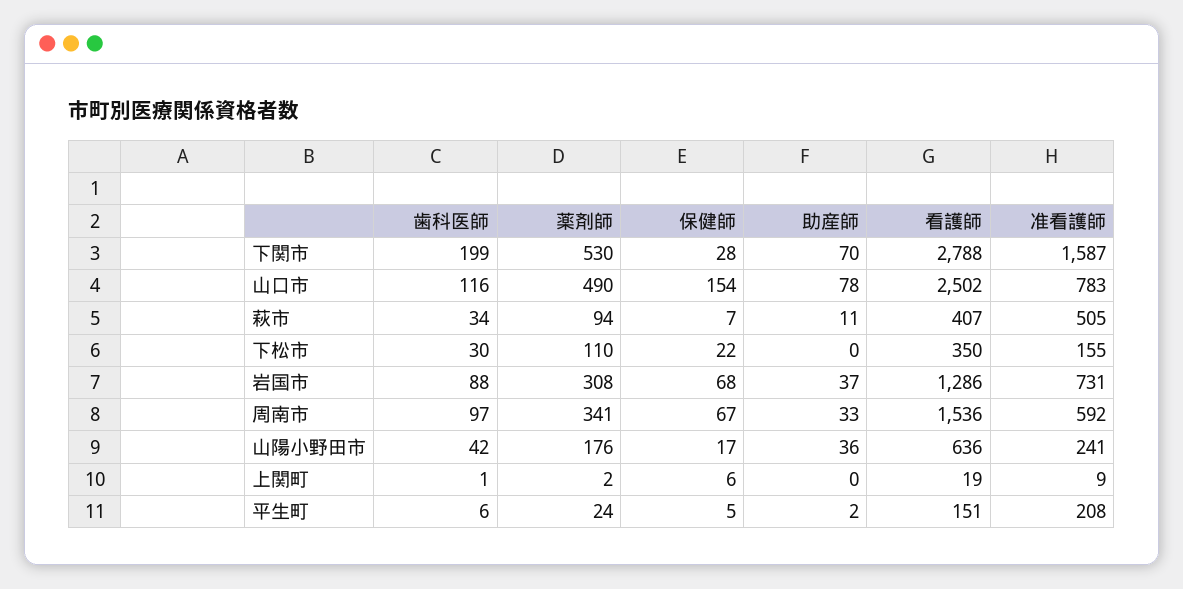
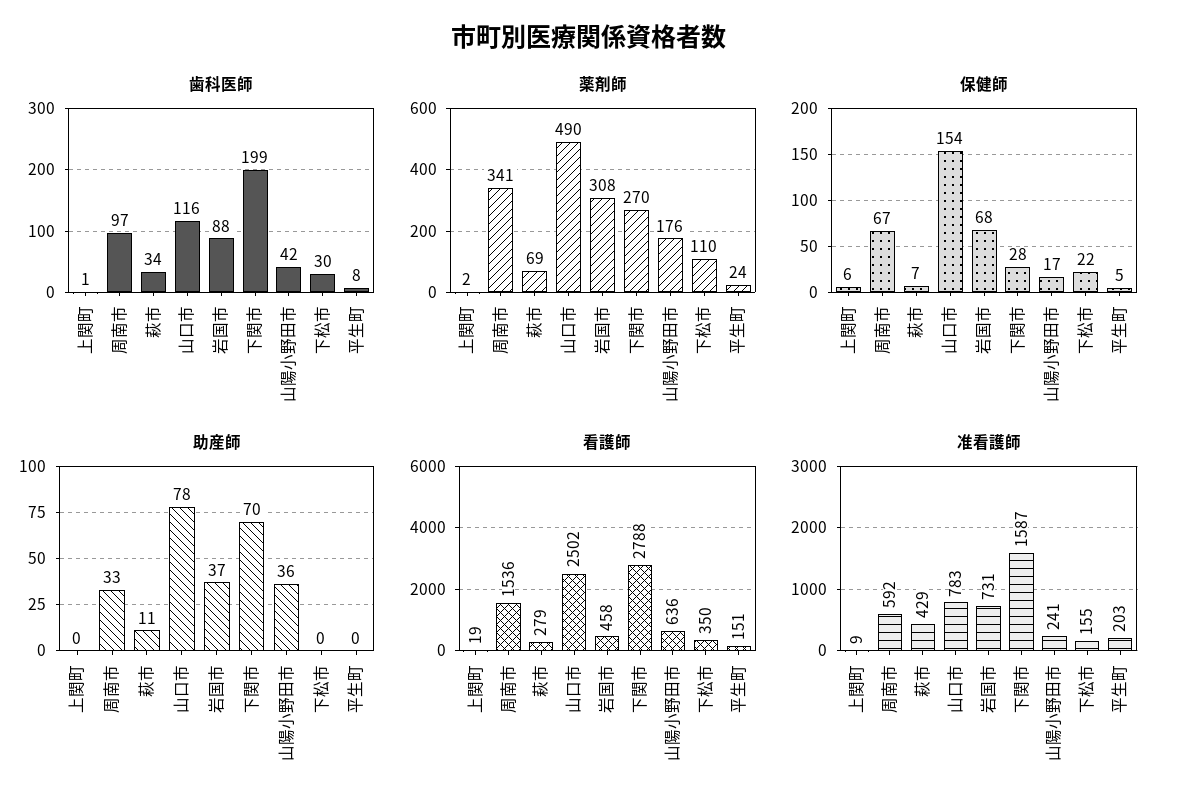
薬剤師, 下関市: 530 -> 270
薬剤師, 萩市: 94 -> 69
看護師, 萩市: 407 -> 279
准看護師, 萩市: 505 -> 429
看護師, 岩国市: 1286 -> 458
歯科医師, 平生町: 6 -> 8
助産師, 平生町: 2 -> 0
准看護師, 平生町: 208 -> 203

